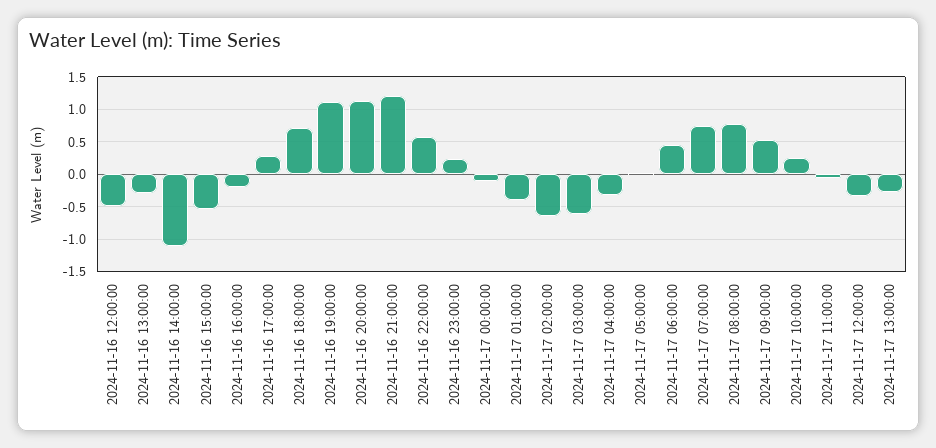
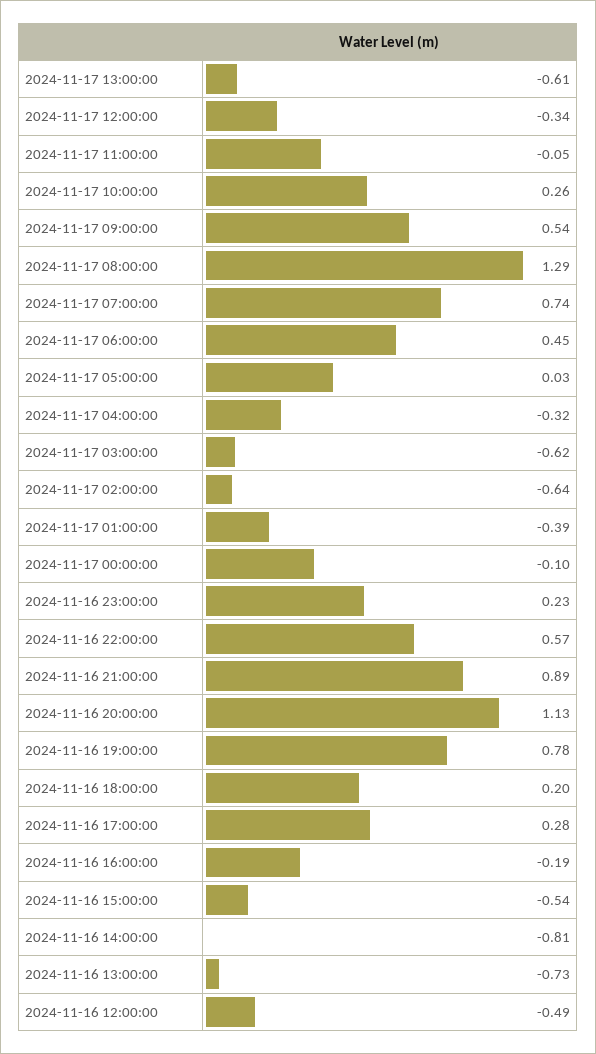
2024-11-16 13:00:00: -0.3 -> -0.73
2024-11-16 14:00:00: -1.1 -> -0.81
2024-11-16 18:00:00: 0.7 -> 0.2
2024-11-16 19:00:00: 1.1 -> 0.78
2024-11-16 21:00:00: 1.2 -> 0.89
2024-11-17 08:00:00: 0.8 -> 1.29
2024-11-17 13:00:00: -0.3 -> -0.61

